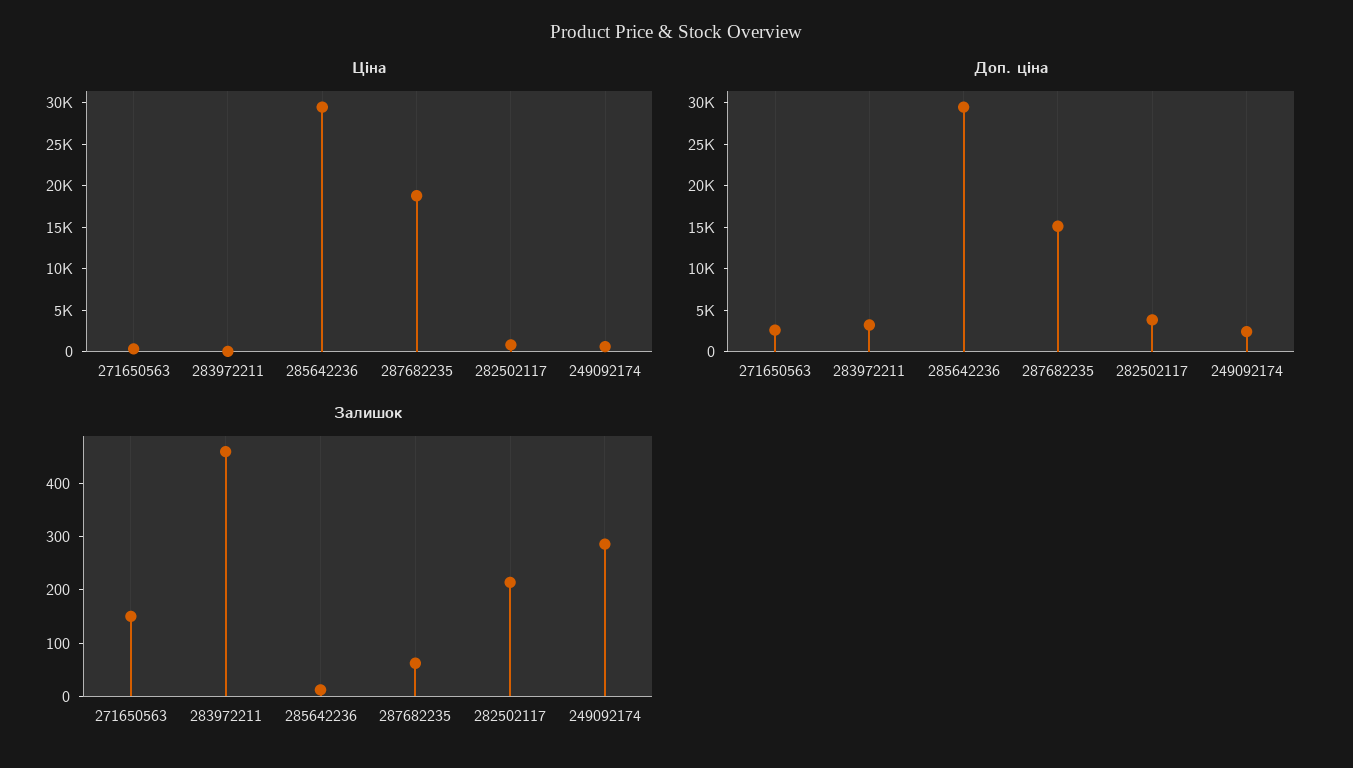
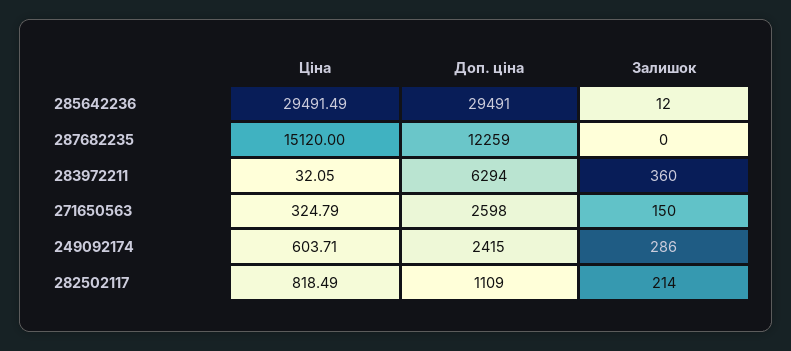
Ціна, 287682235: 19000 -> 15120
Доп. ціна, 283972211: 3000 -> 6294
Доп. ціна, 287682235: 15000 -> 12259
Доп. ціна, 282502117: 4000 -> 1109
Залишок, 283972211: 460 -> 360
Залишок, 287682235: 60 -> 0

